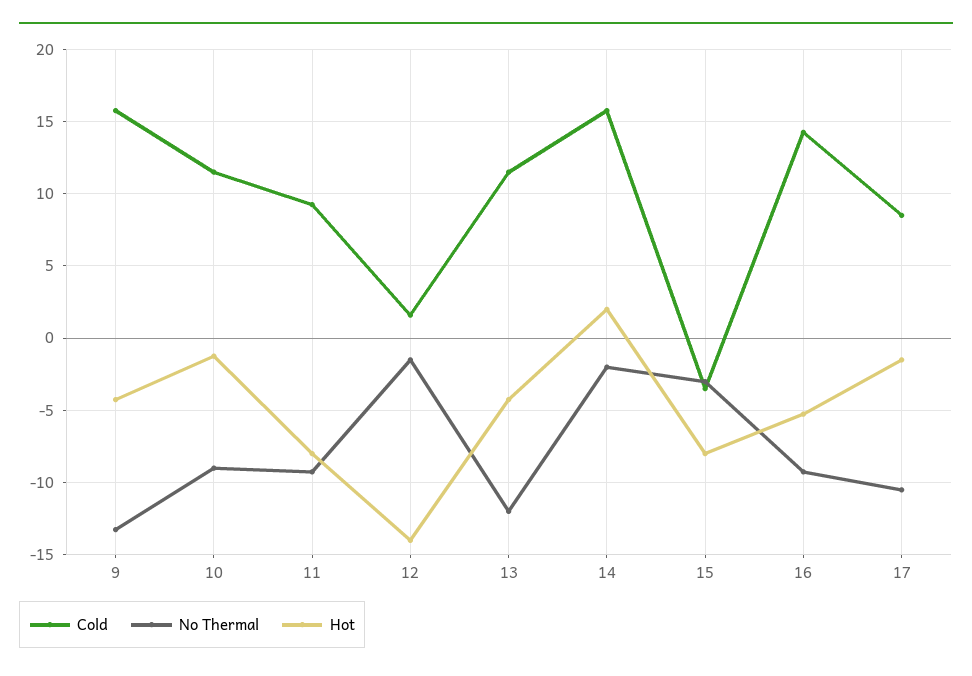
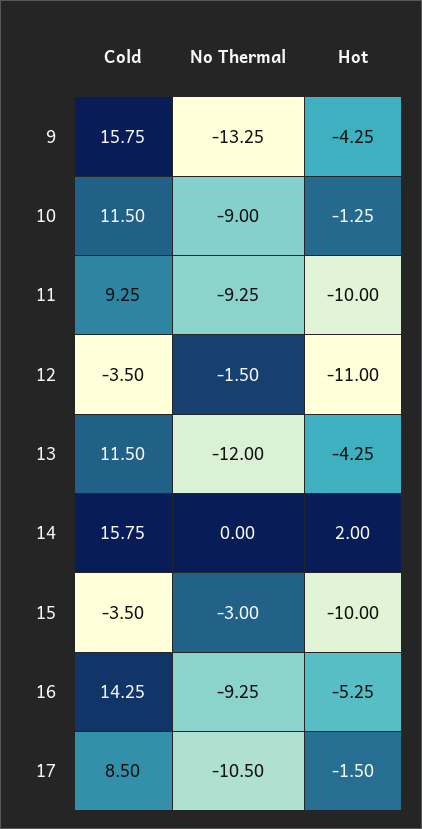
Hot, 11: -8 -> -10
Cold, 12: 1.5 -> -3.5
Hot, 12: -14 -> -11
No Thermal, 14: -2 -> 0
Hot, 15: -8 -> -10

